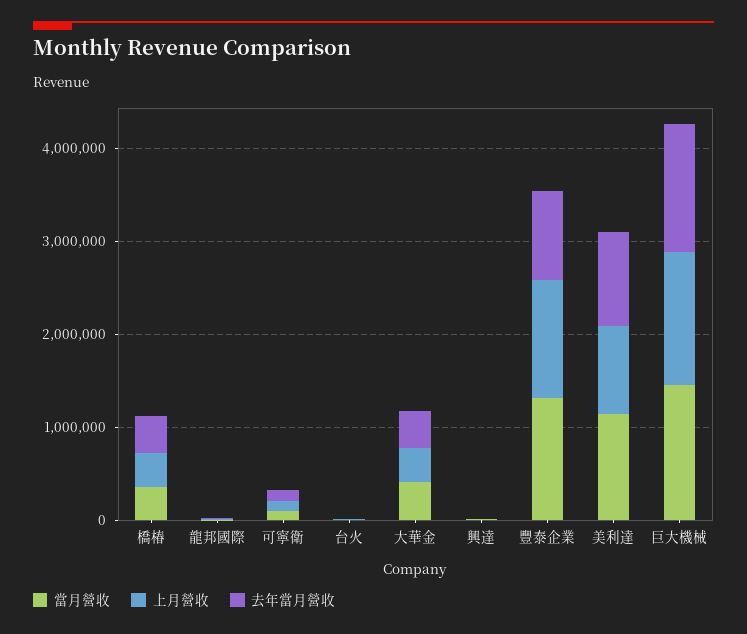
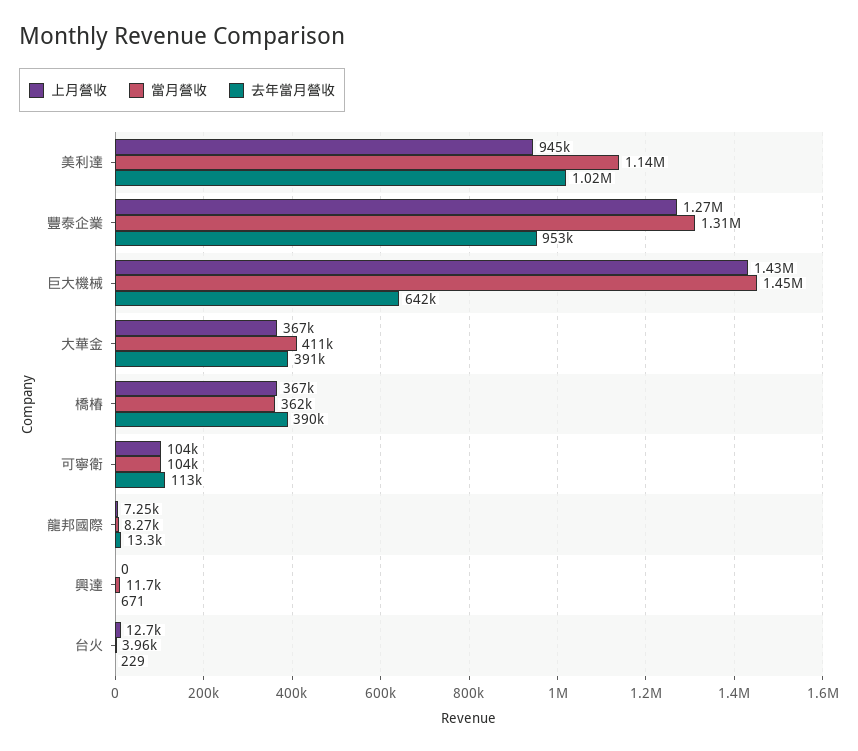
去年當月營收, 巨大機械: 1400000 -> 642000

